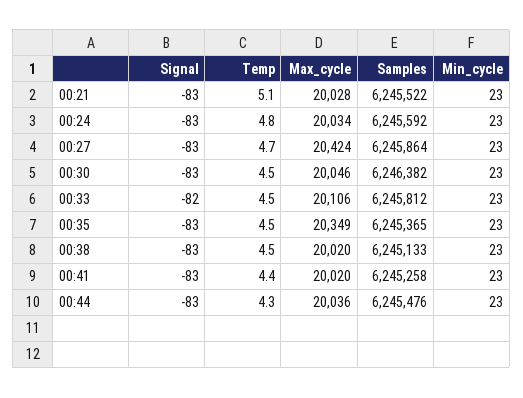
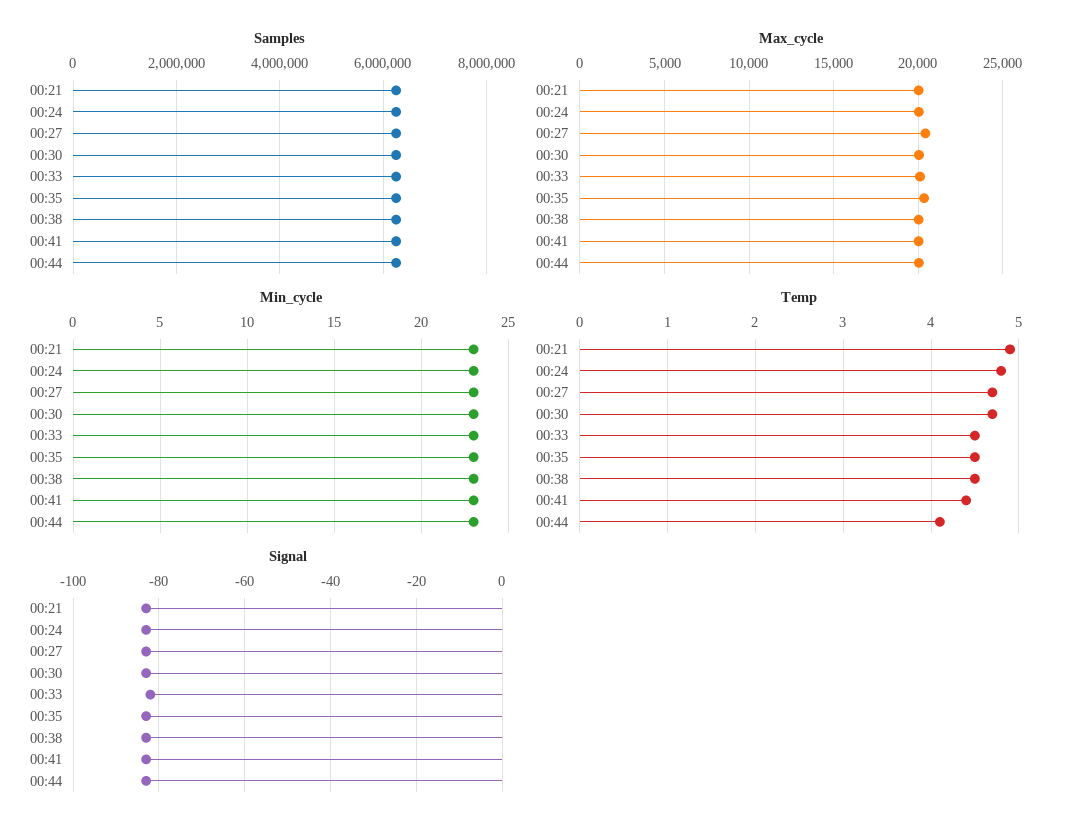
Temp, 00:21: 5.1 -> 4.9
Temp, 00:30: 4.5 -> 4.7
Temp, 00:44: 4.3 -> 4.1

